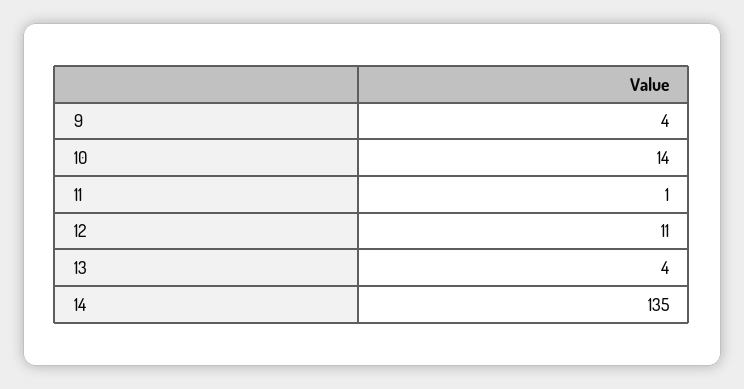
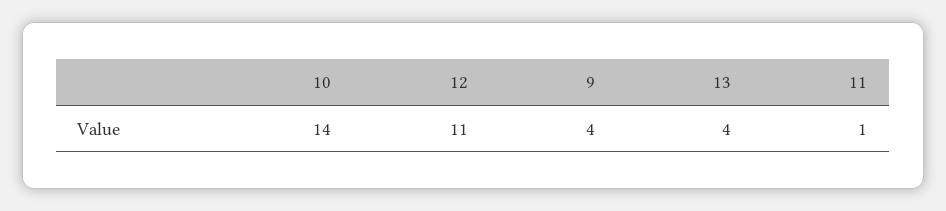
14: 135 -> none

